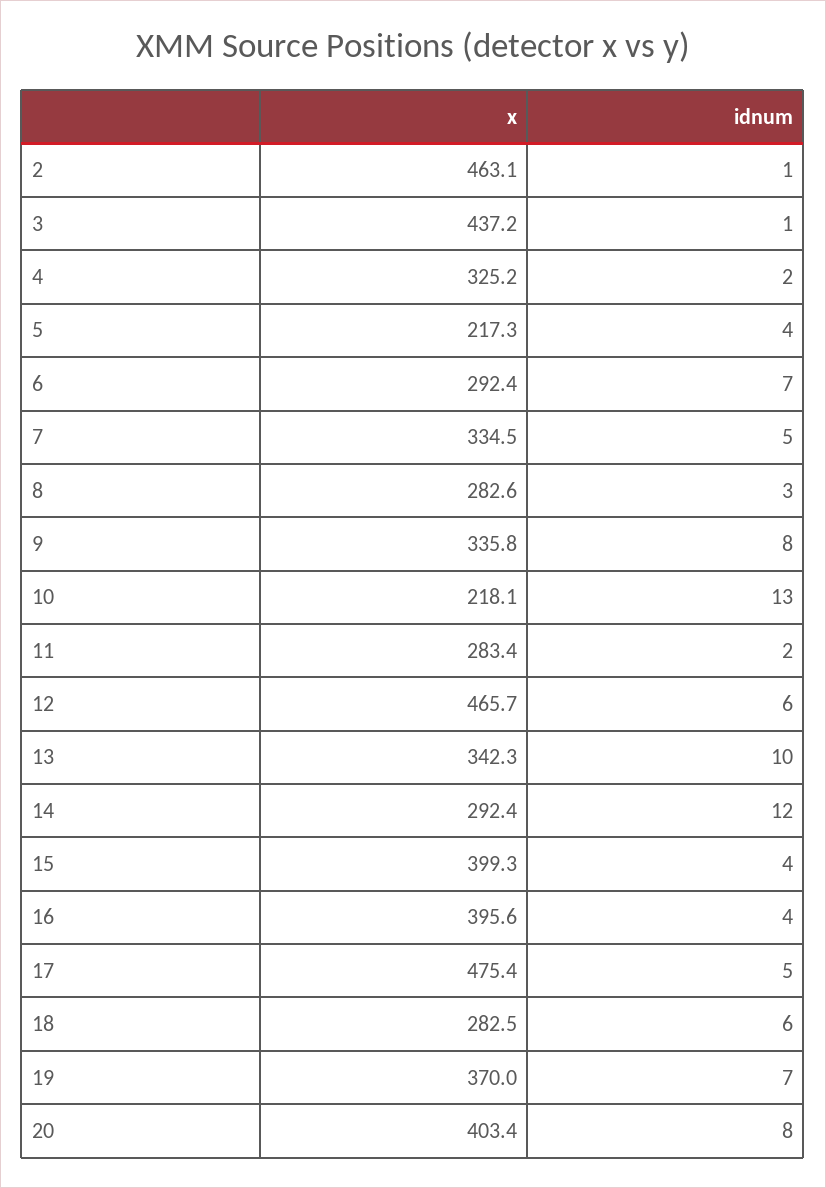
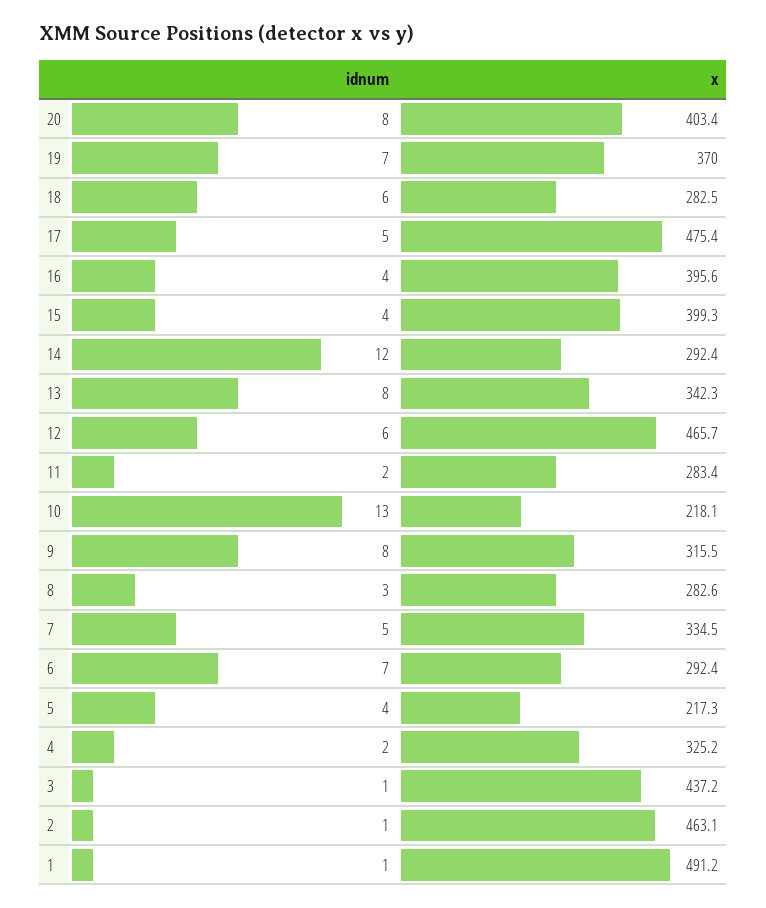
x, 9: 335.8 -> 315.5
idnum, 13: 10 -> 8
idnum, 1: none -> 1
x, 1: none -> 491.2

